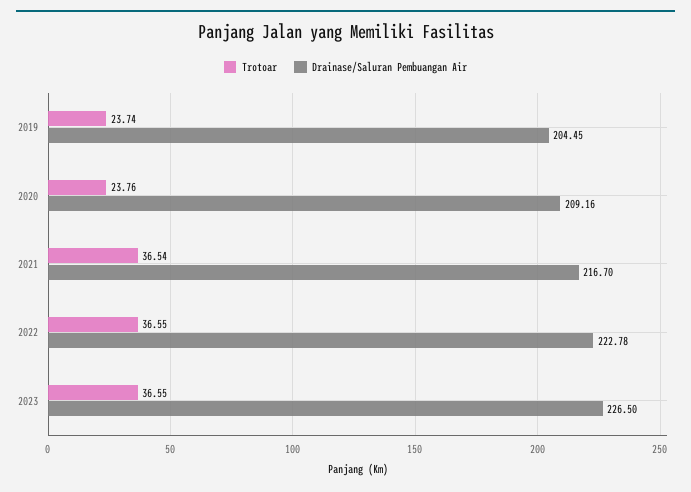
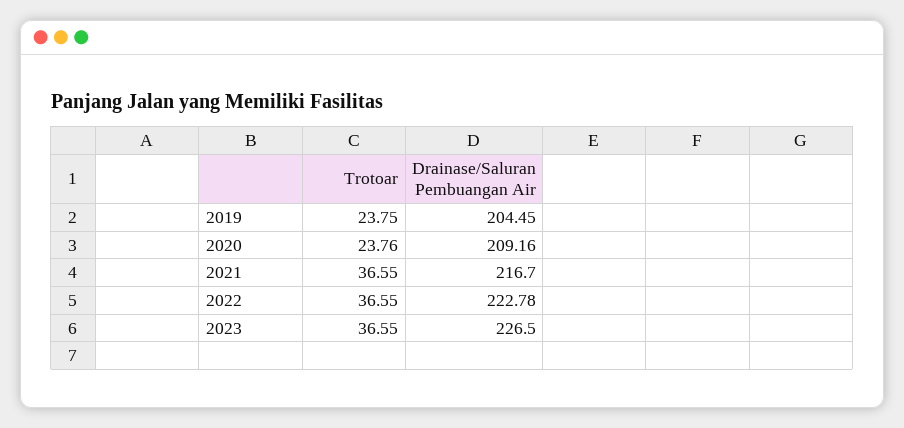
Trotoar, 2019: 23.74 -> 23.75
Trotoar, 2021: 36.54 -> 36.55

